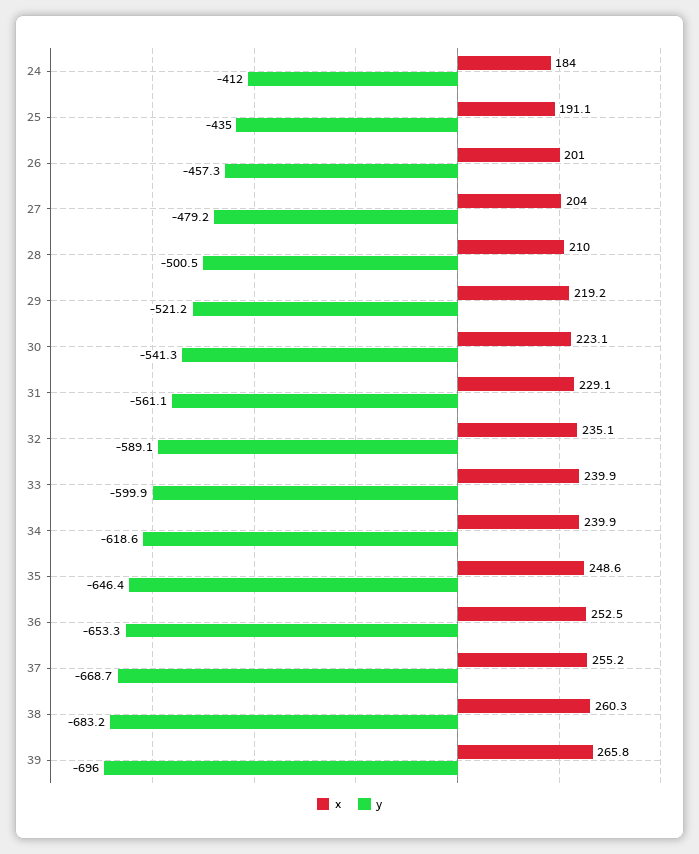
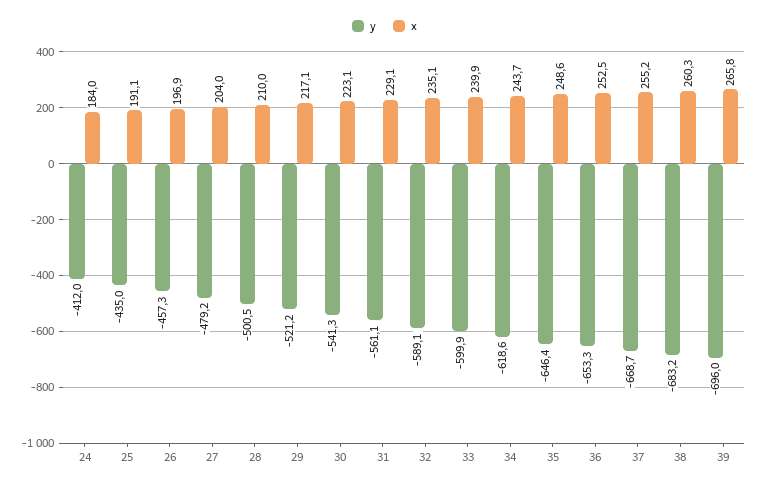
x, 26: 201 -> 196.9
x, 29: 219.2 -> 217.1
x, 34: 239.9 -> 243.7

